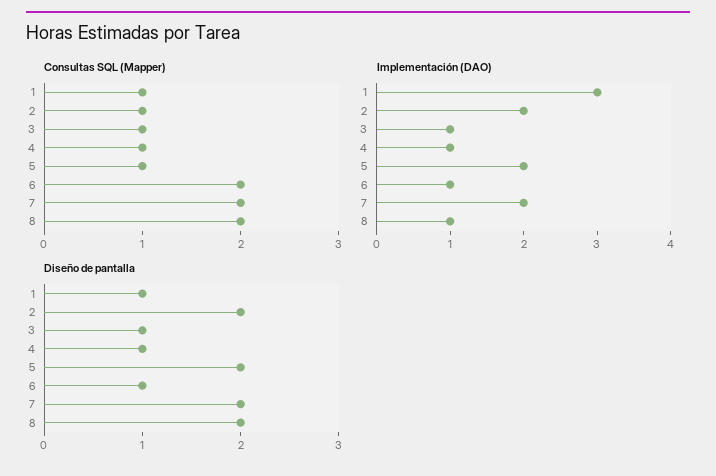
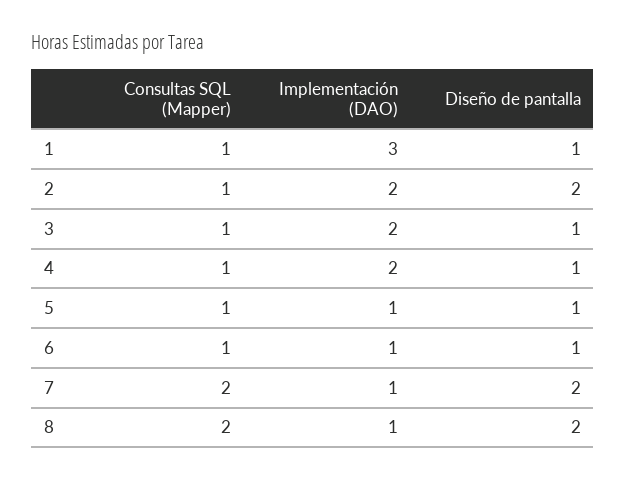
Consultas SQL (Mapper), 6: 2 -> 1
Implementación (DAO), 3: 1 -> 2
Implementación (DAO), 4: 1 -> 2
Implementación (DAO), 5: 2 -> 1
Implementación (DAO), 7: 2 -> 1
Diseño de pantalla, 5: 2 -> 1

